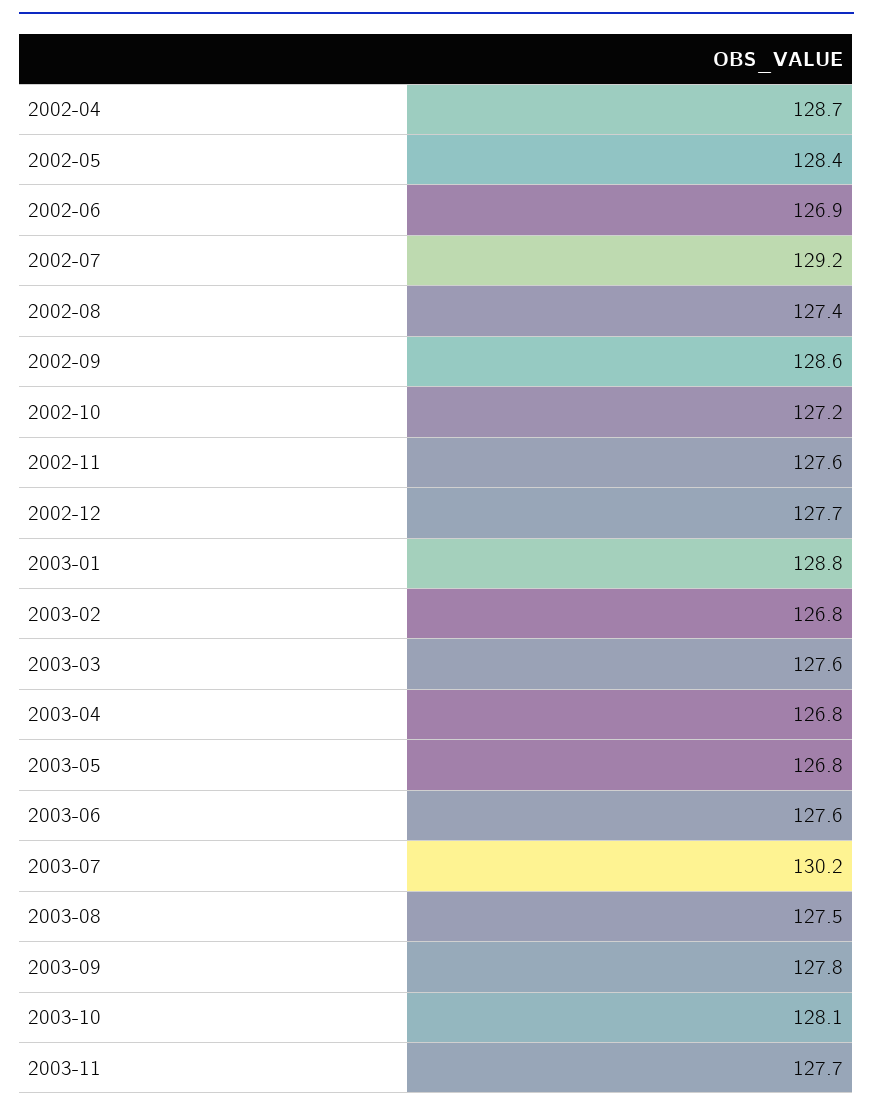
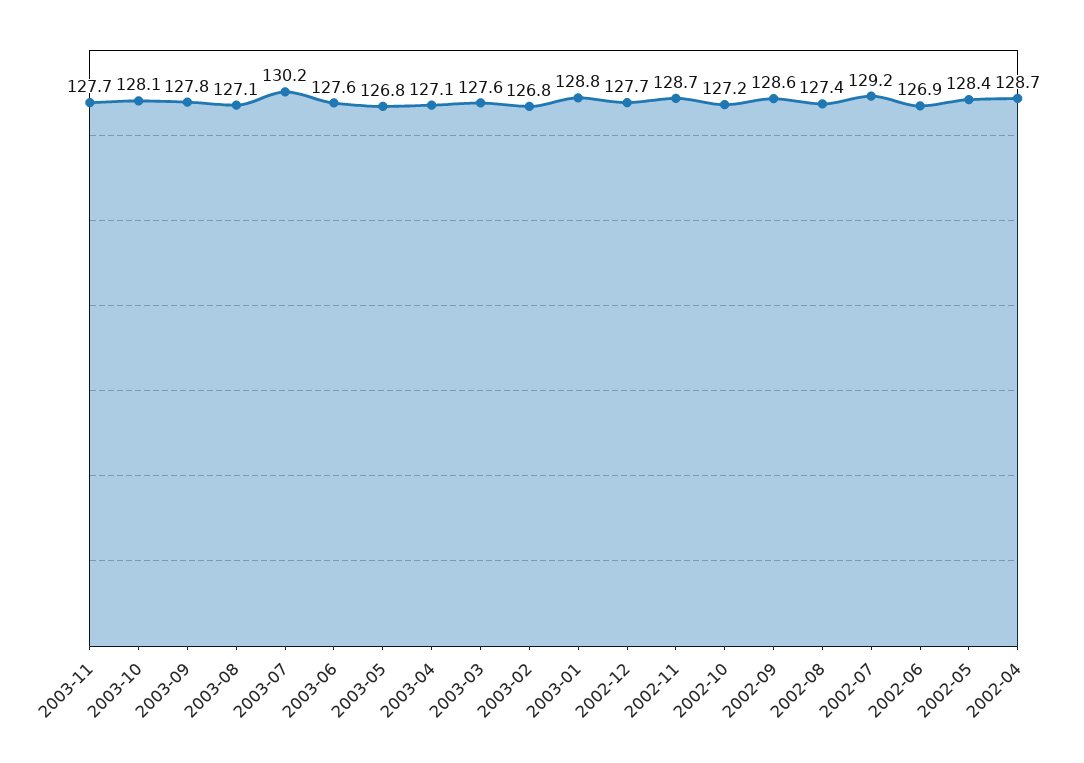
2002-11: 127.6 -> 128.7
2003-04: 126.8 -> 127.1
2003-08: 127.5 -> 127.1

